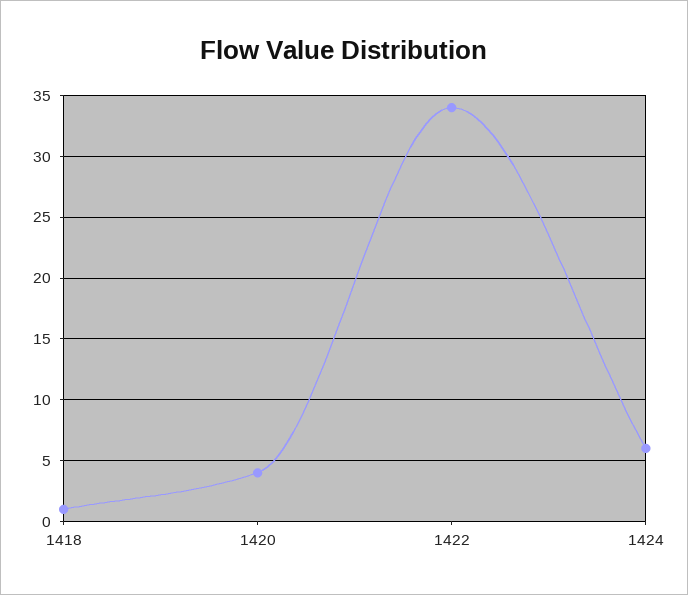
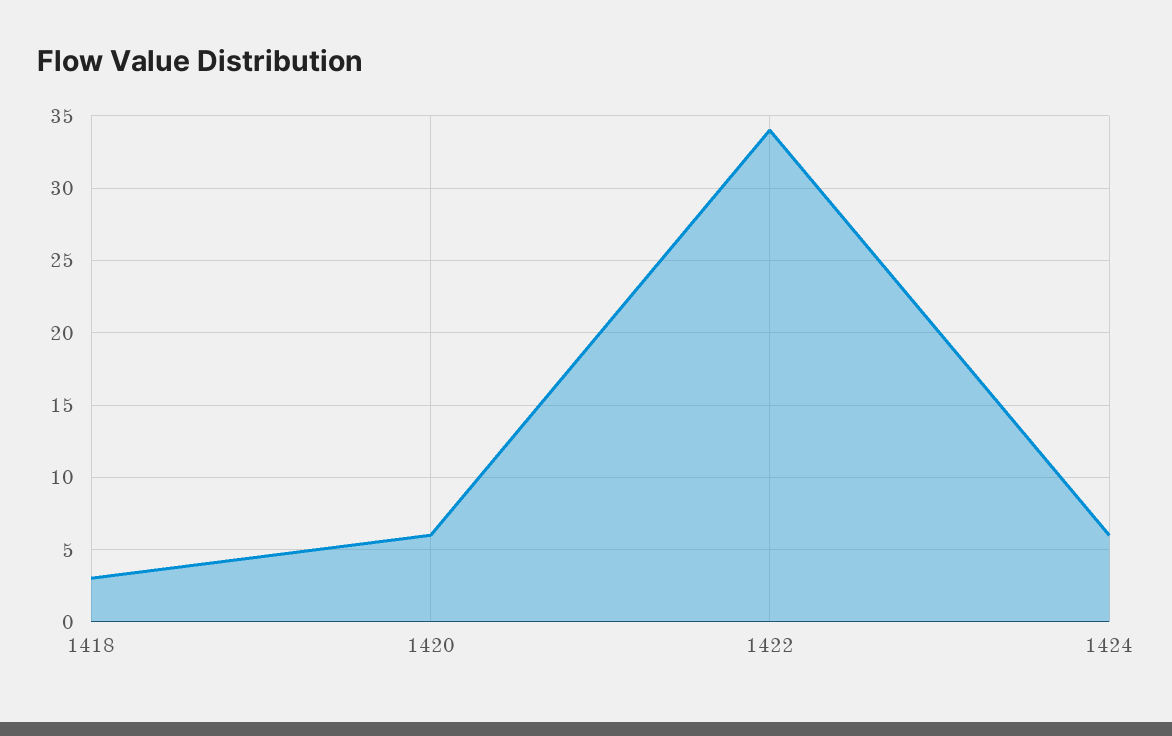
1418: 1 -> 3
1420: 4 -> 6

